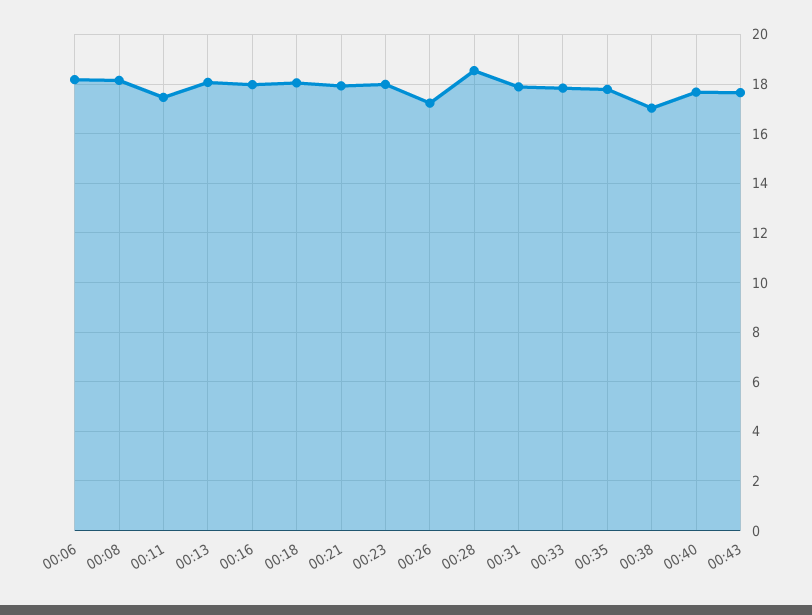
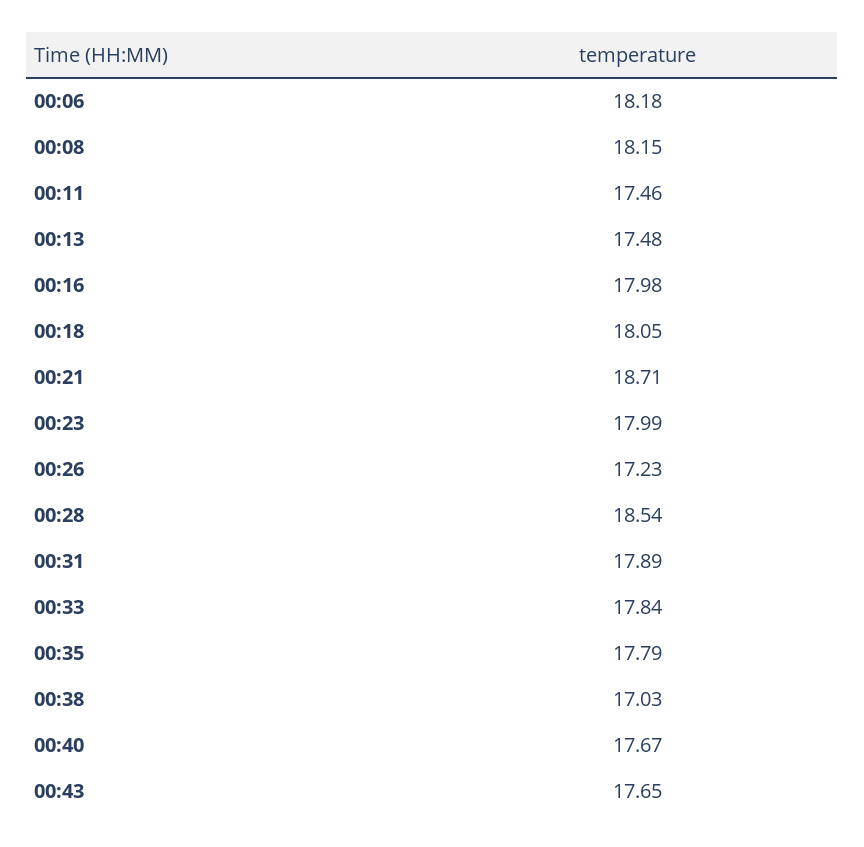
00:13: 18 -> 17.48
00:21: 18 -> 18.71

